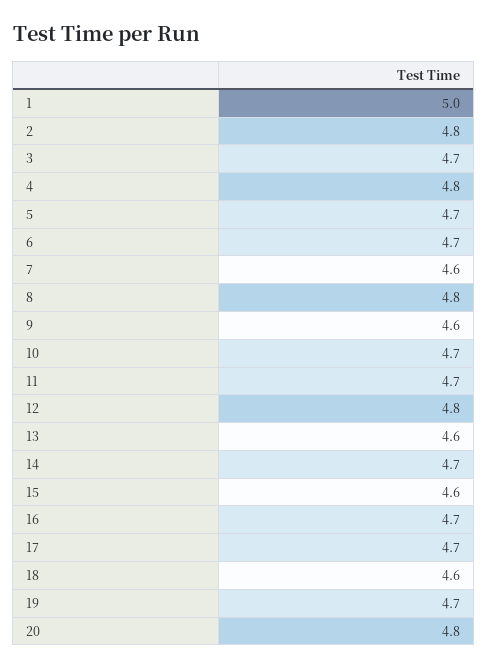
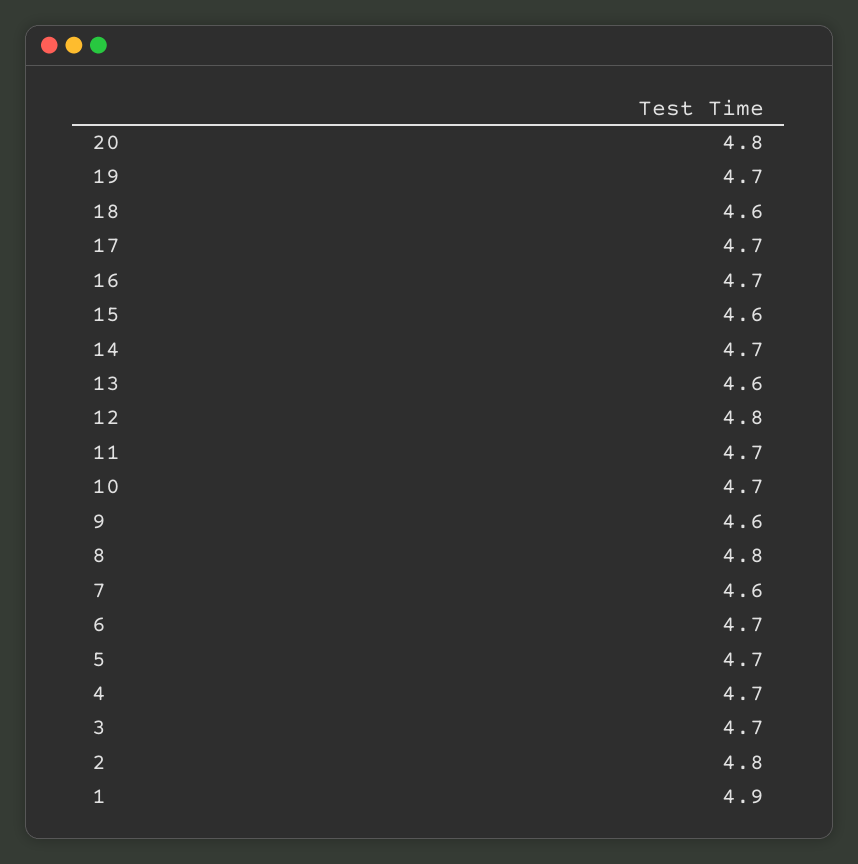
1: 5 -> 4.9
4: 4.8 -> 4.7

